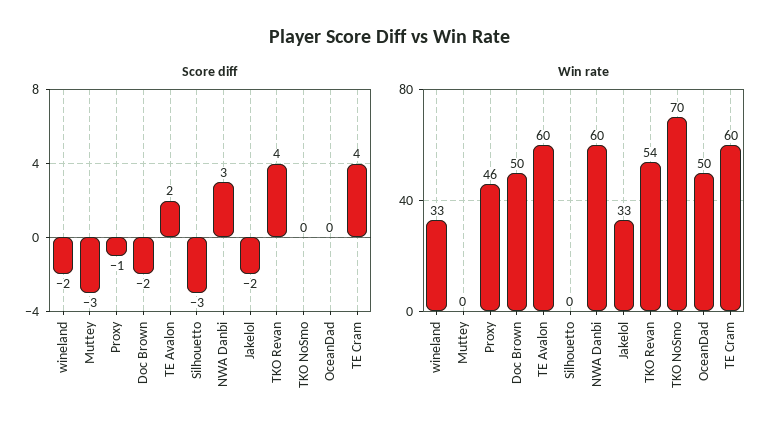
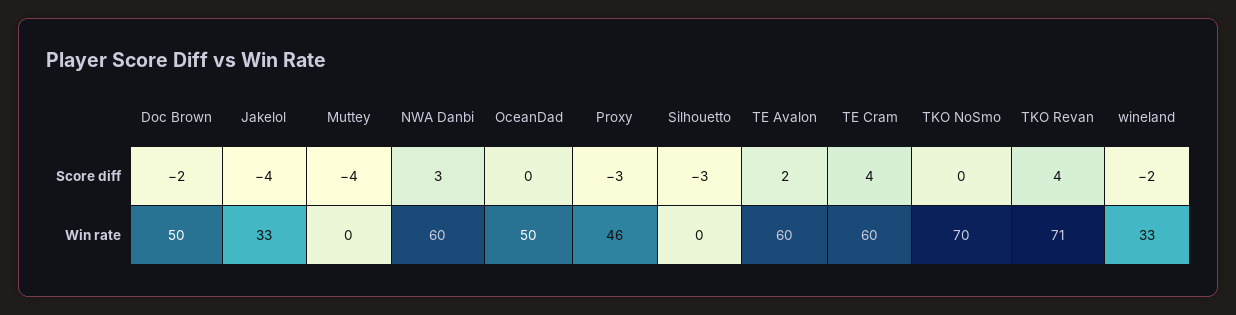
Score diff, Muttey: -3 -> -4
Score diff, Proxy: -1 -> -3
Score diff, Jakelol: -2 -> -4
Win rate, TKO Revan: 54 -> 71

